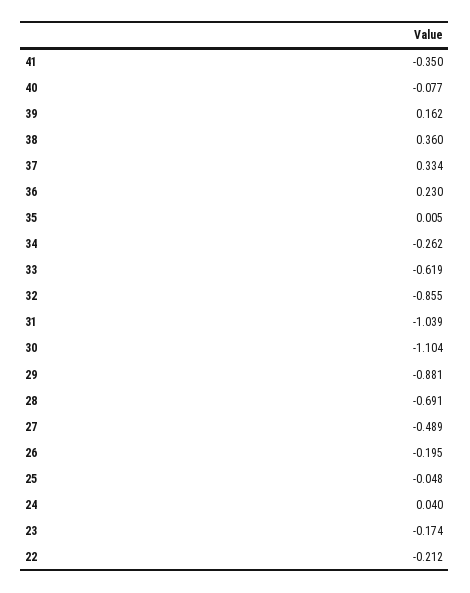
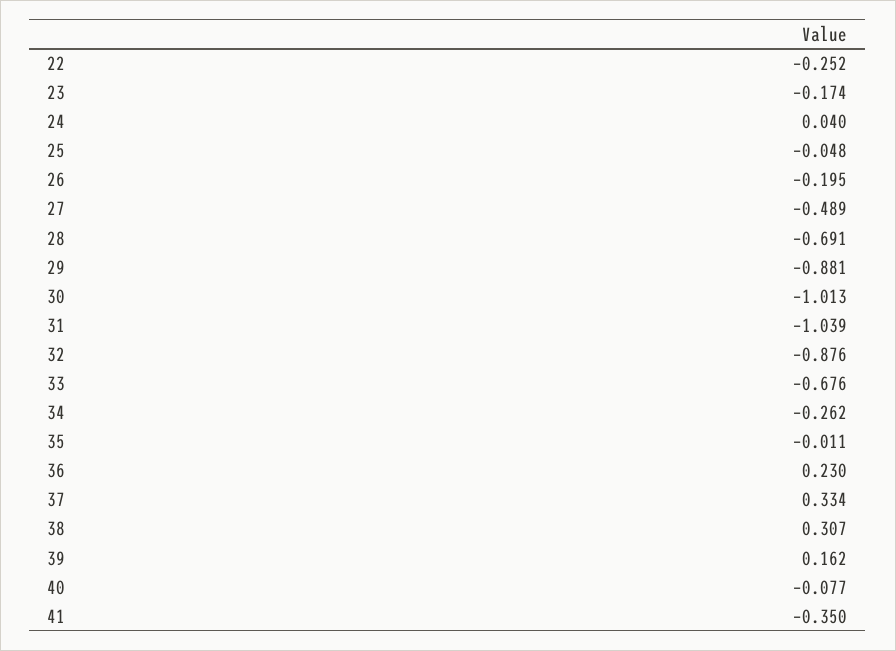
38: 0.36 -> 0.307
35: 0.005 -> -0.011
33: -0.619 -> -0.676
32: -0.855 -> -0.876
30: -1.104 -> -1.013
22: -0.212 -> -0.252

